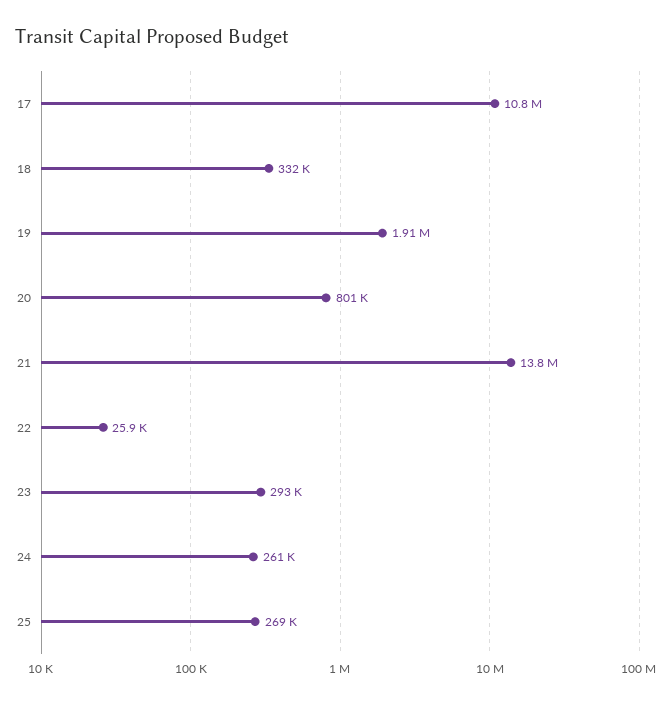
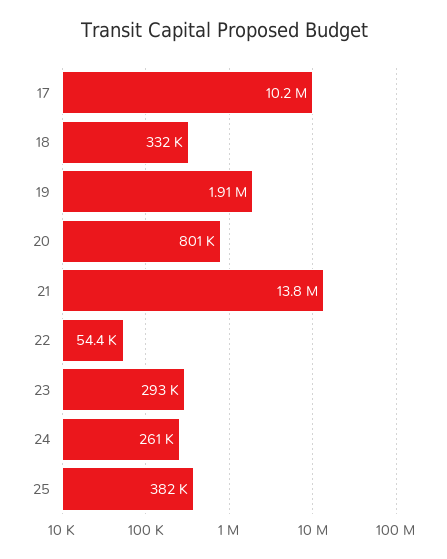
17: 10800000 -> 10200000
22: 25900 -> 54400
25: 269000 -> 382000

